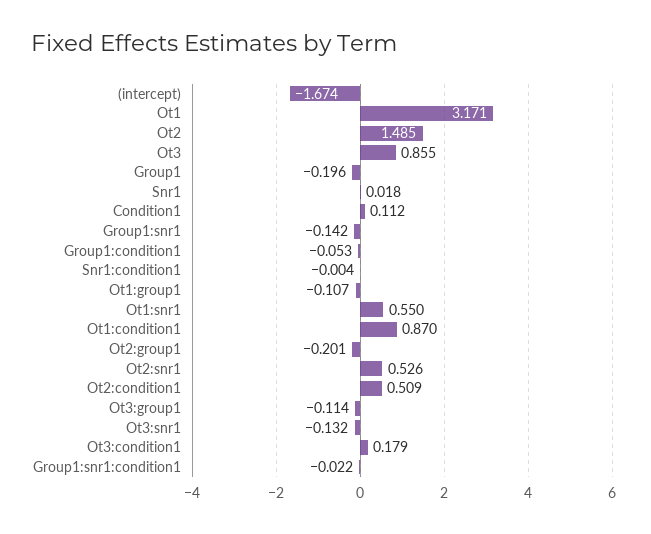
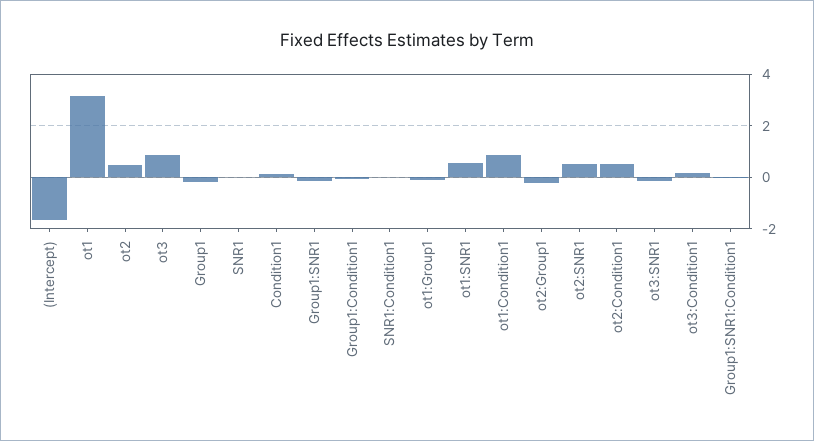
Ot2: 1.485 -> 0.5
Ot3:group1: -0.114 -> none

